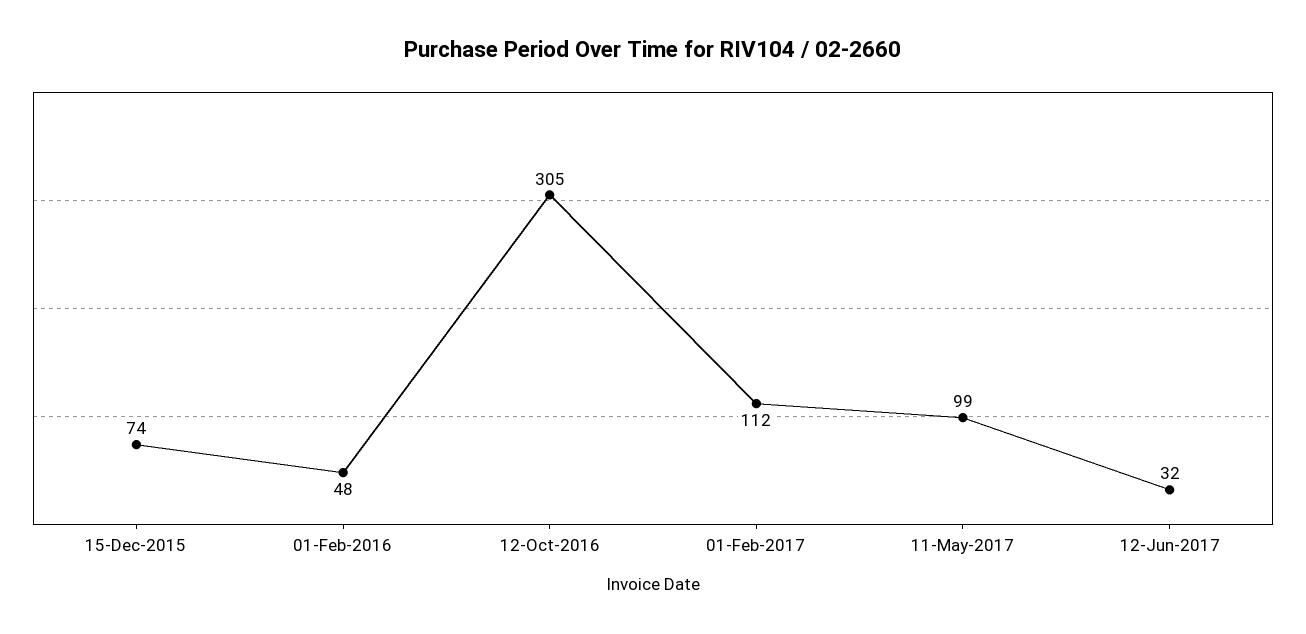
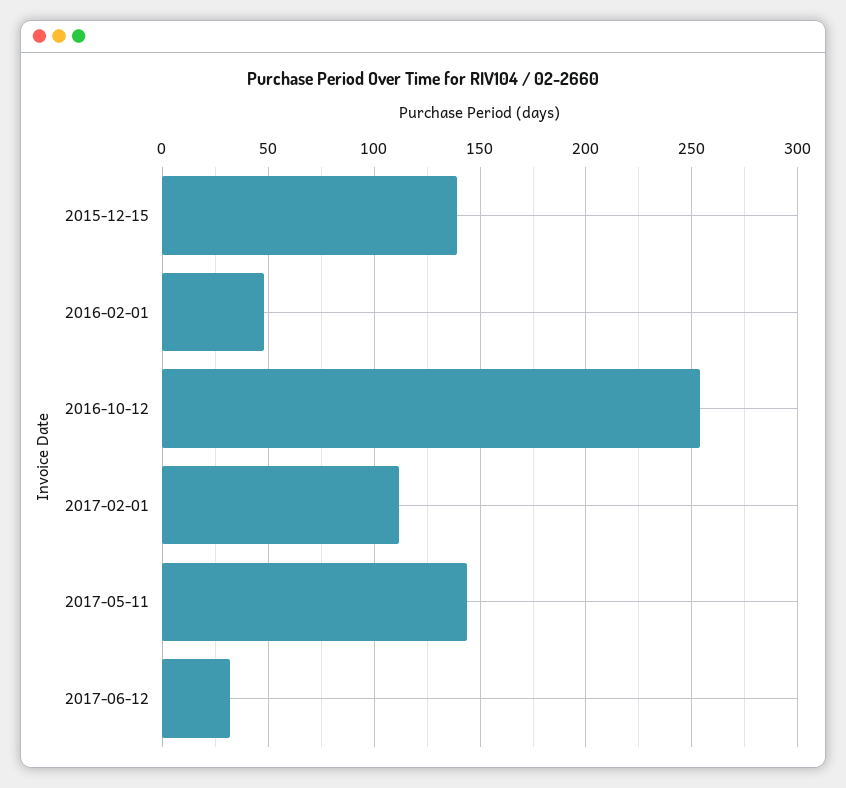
15-Dec-2015: 74 -> 140
12-Oct-2016: 305 -> 255
11-May-2017: 99 -> 145

